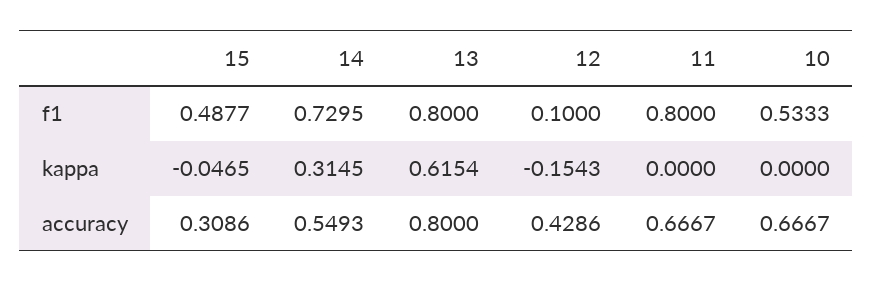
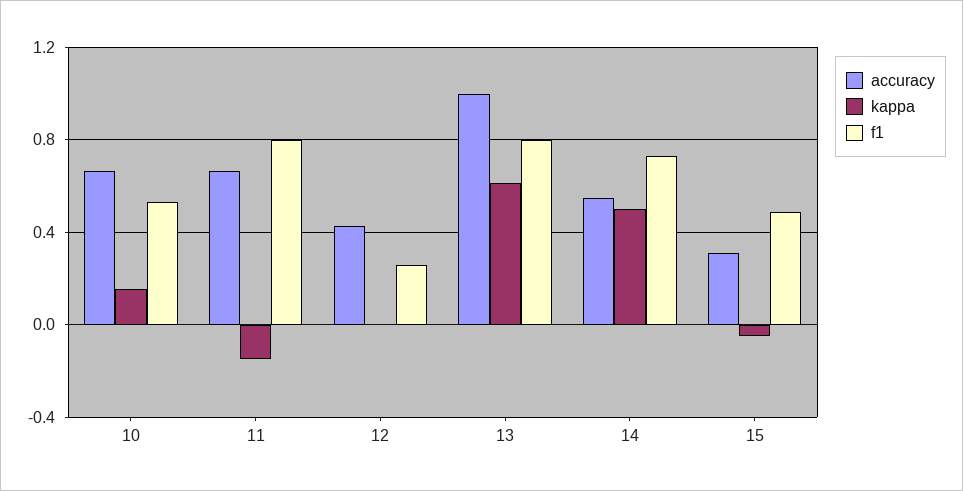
f1, 12: 0.1 -> 0.25
kappa, 14: 0.3145 -> 0.5
kappa, 12: -0.1543 -> 0
kappa, 11: 0 -> -0.15
kappa, 10: 0 -> 0.15
accuracy, 13: 0.8 -> 1

